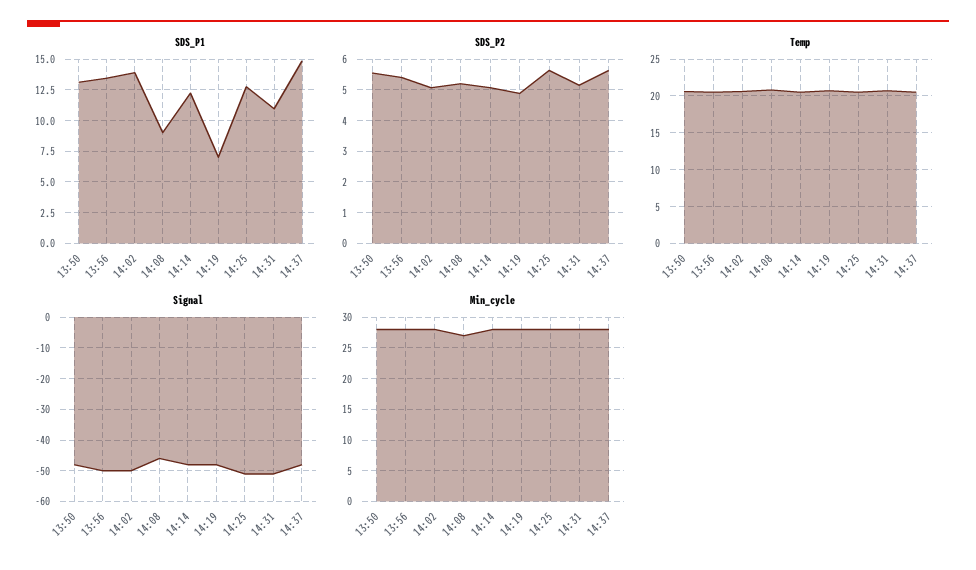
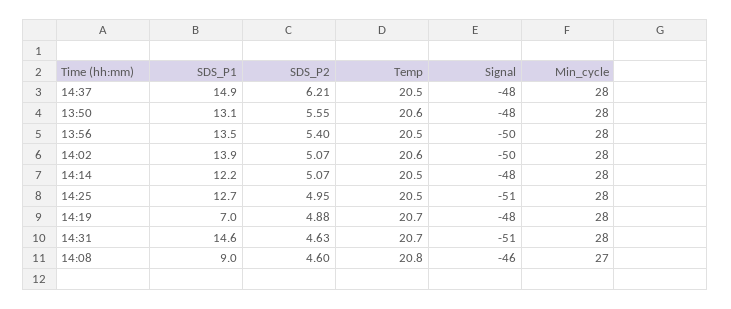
SDS_P1, 14:31: 11 -> 14.6
SDS_P2, 14:08: 5.2 -> 4.6
SDS_P2, 14:25: 5.6 -> 4.95
SDS_P2, 14:31: 5.2 -> 4.63
SDS_P2, 14:37: 5.6 -> 6.21

